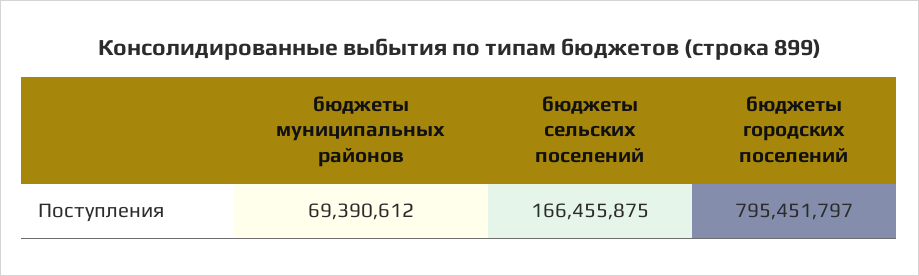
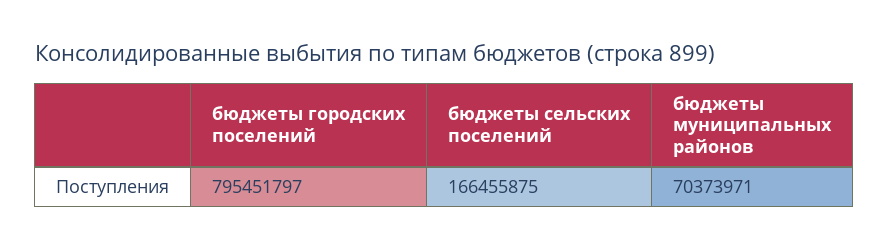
бюджеты муниципальных районов: 69390612 -> 70373971

